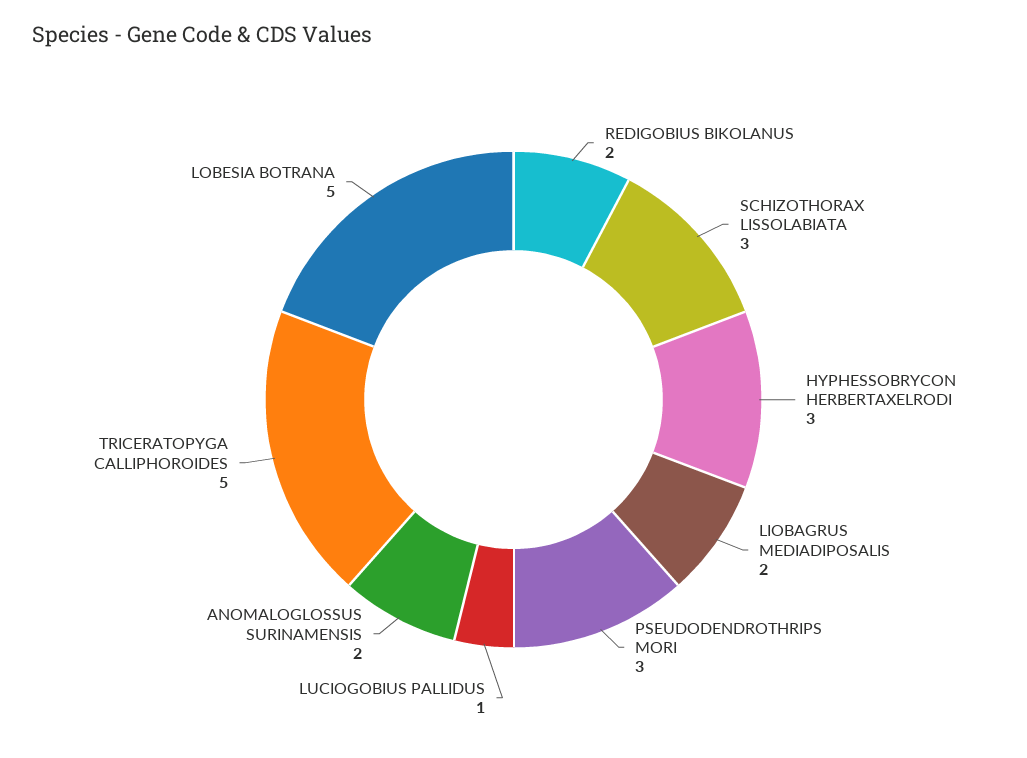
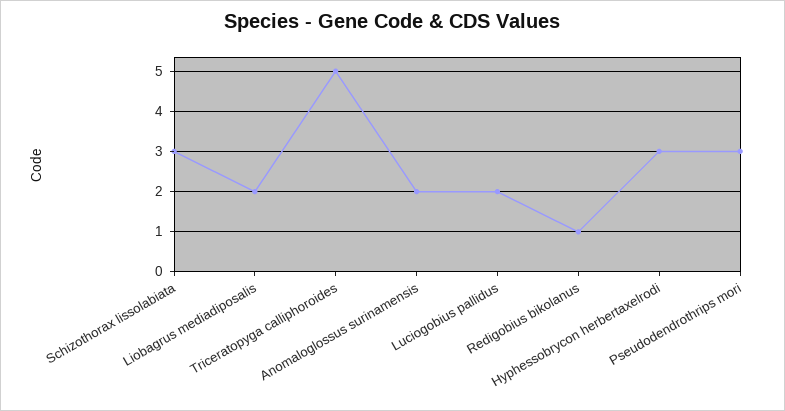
REDIGOBIUS BIKOLANUS: 2 -> 1
LUCIOGOBIUS PALLIDUS: 1 -> 2
LOBESIA BOTRANA: 5 -> none

